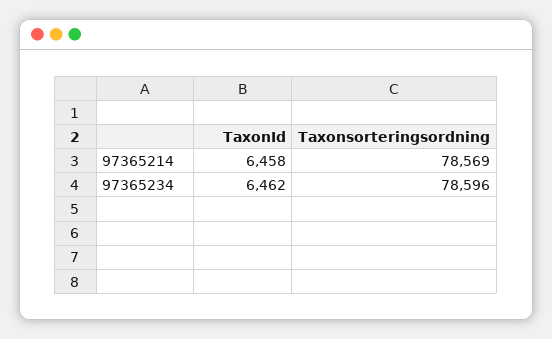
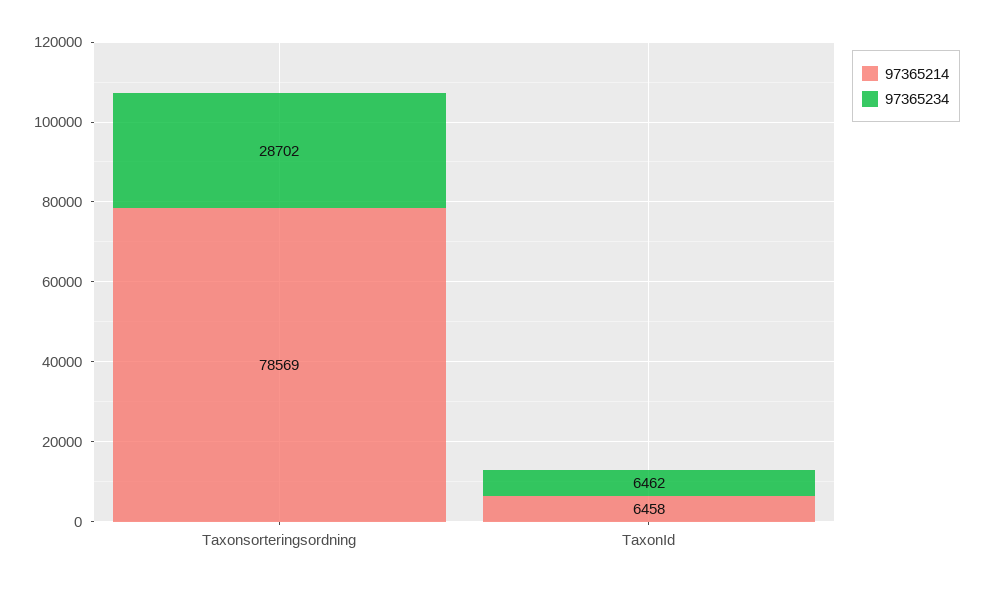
97365234, Taxonsorteringsordning: 78596 -> 28702

